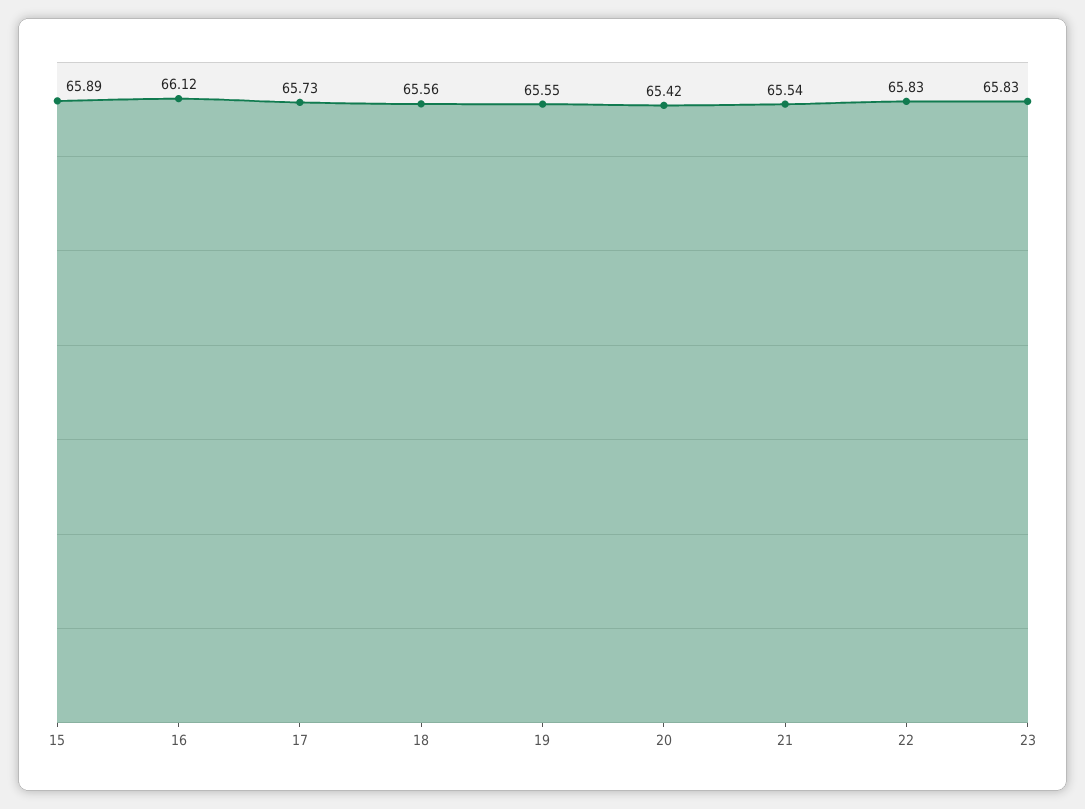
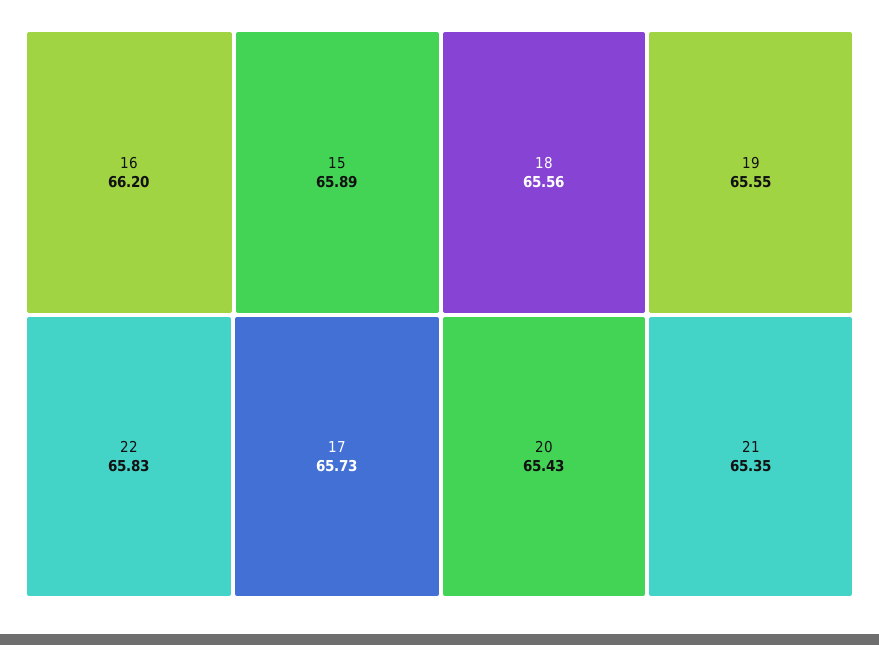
16: 66.12 -> 66.2
20: 65.42 -> 65.43
21: 65.54 -> 65.35
23: 65.83 -> none

